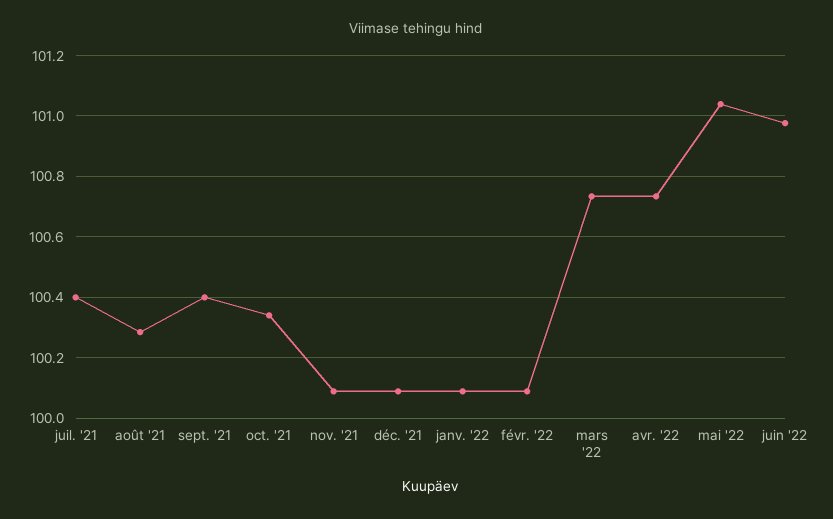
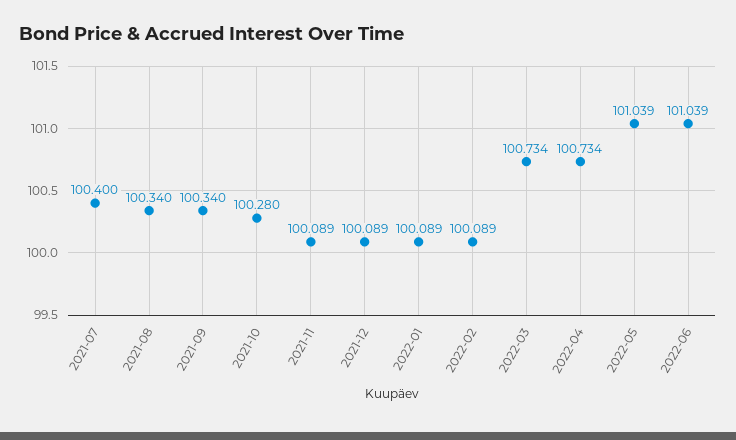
août '21: 100.28 -> 100.34
sept. '21: 100.4 -> 100.34
oct. '21: 100.34 -> 100.28
juin '22: 100.98 -> 101.039

